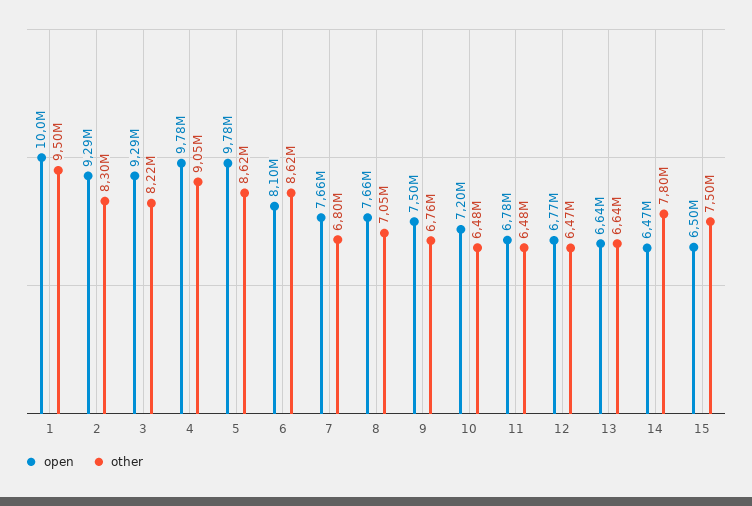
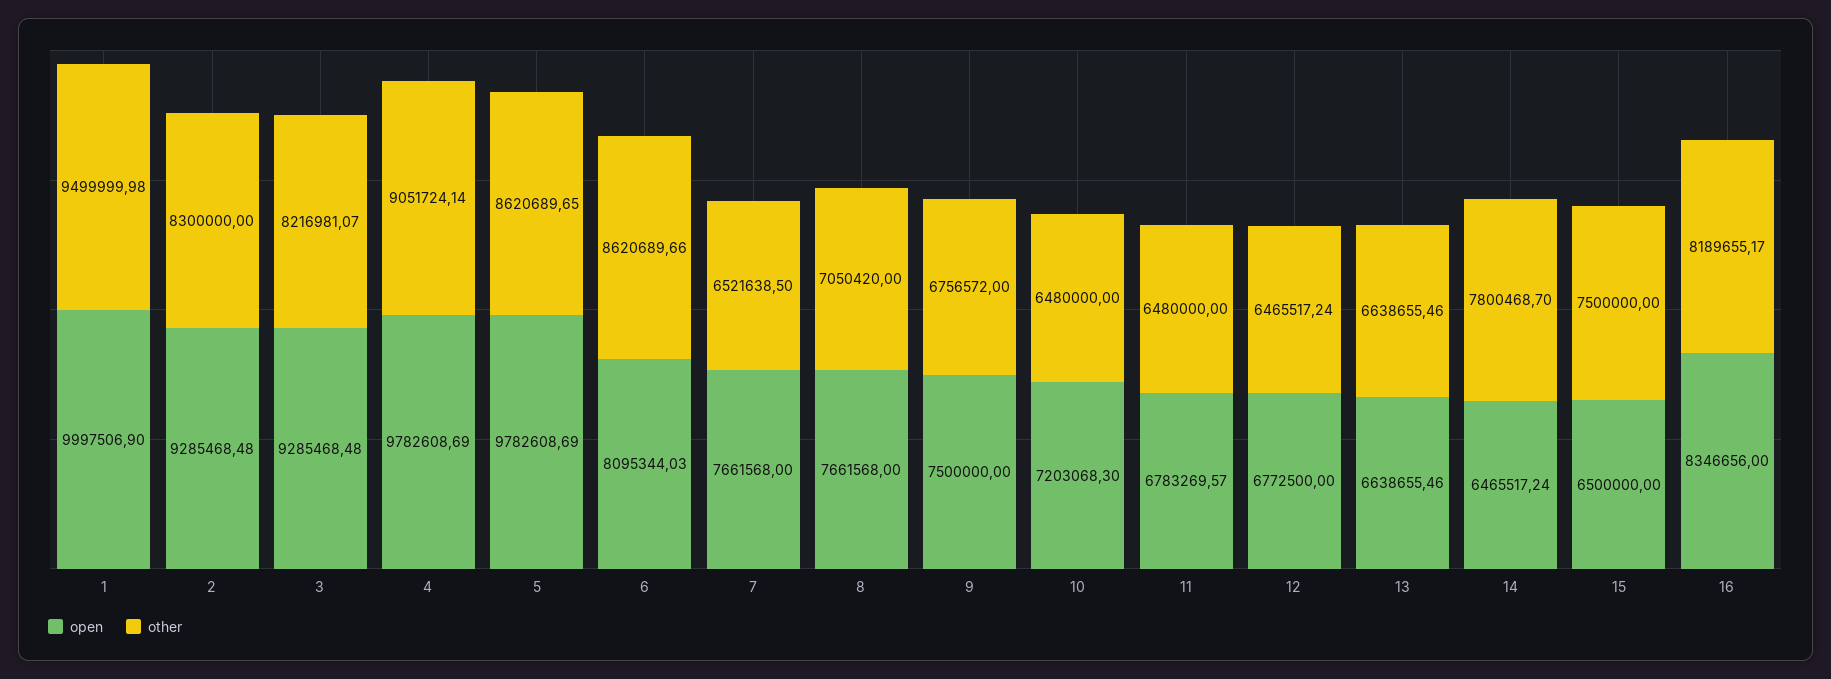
other, 7: 6800000 -> 6521638.5
open, 16: none -> 8346656
other, 16: none -> 8189655.17

